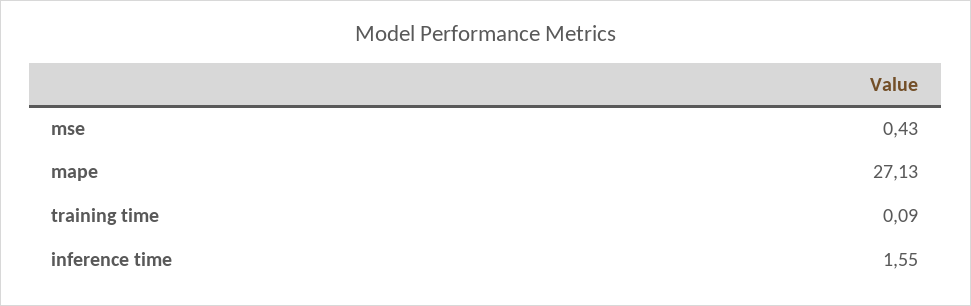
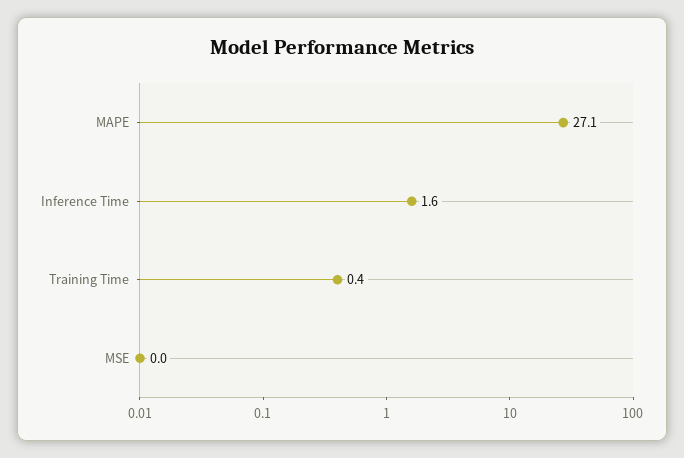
mse: 0.43 -> 0
training time: 0.09 -> 0.4

